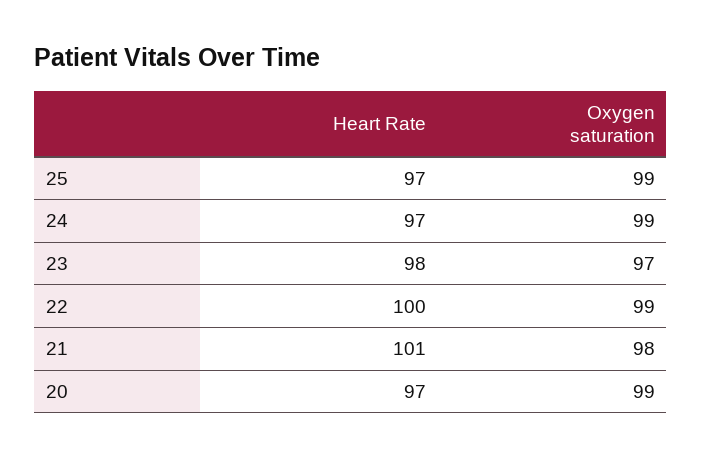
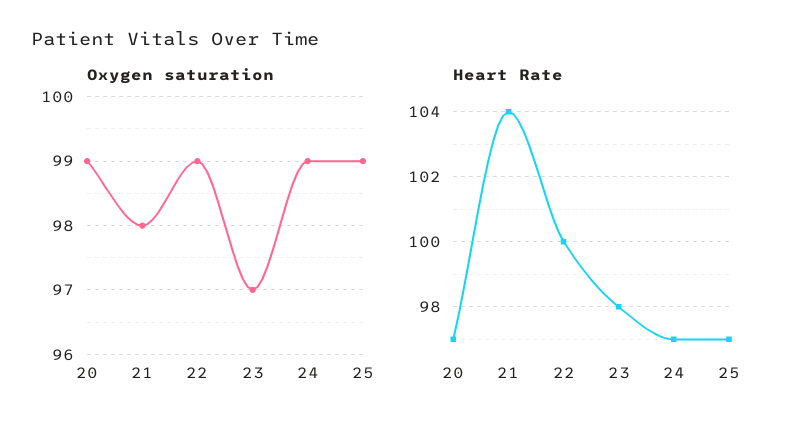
Heart Rate, 21: 101 -> 104

